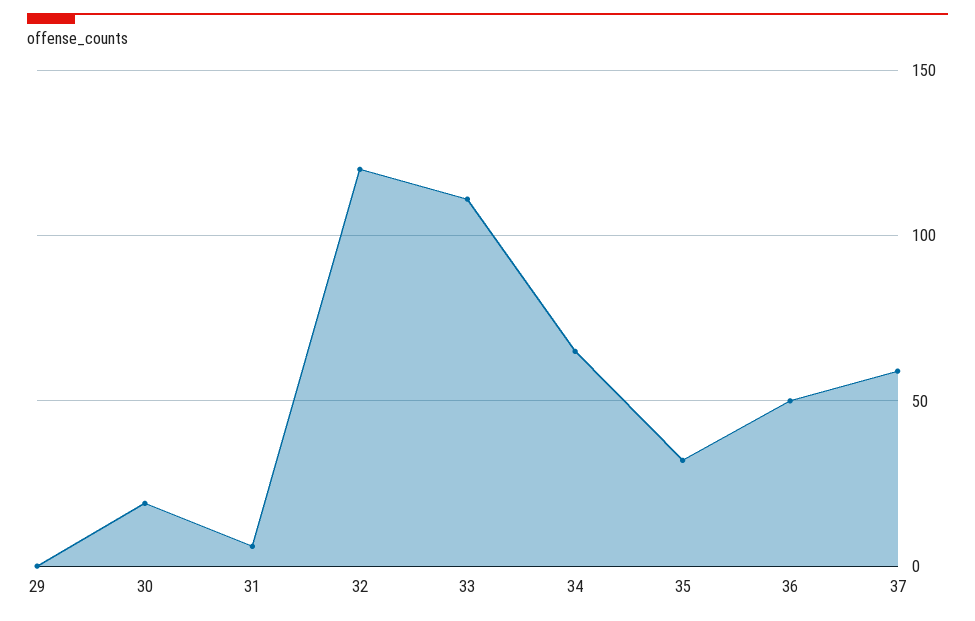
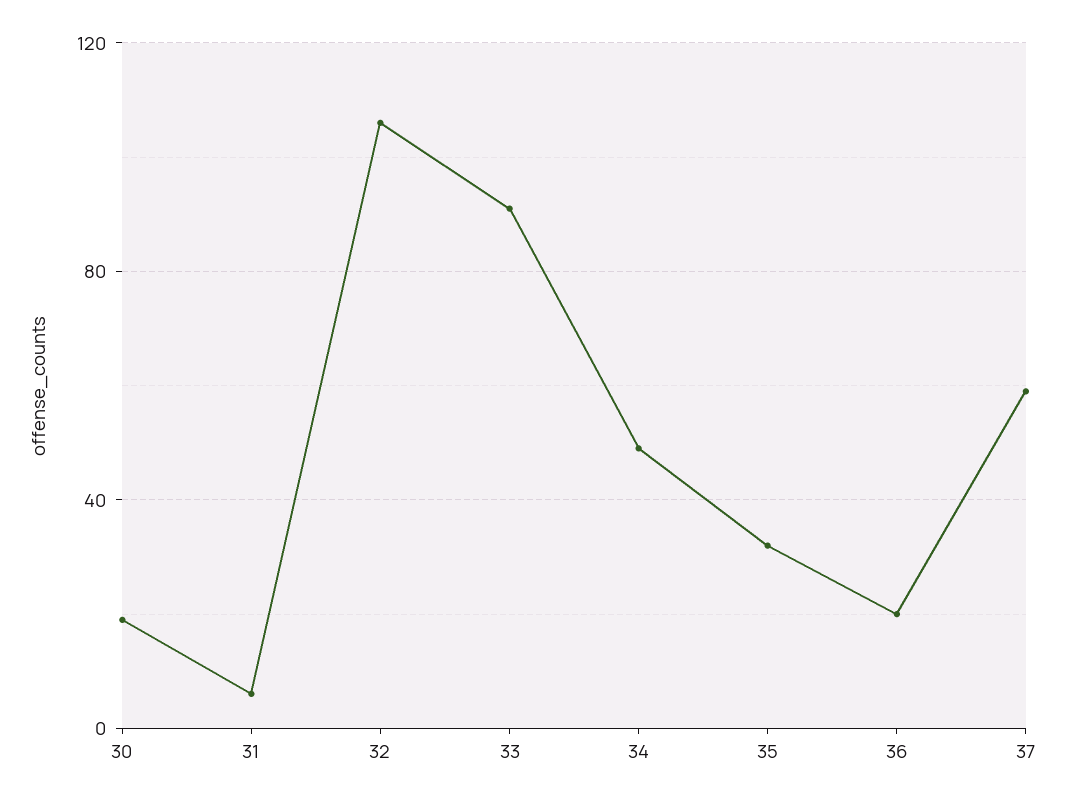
29: 0 -> none
32: 120 -> 105
33: 110 -> 90
34: 65 -> 50
36: 50 -> 20

